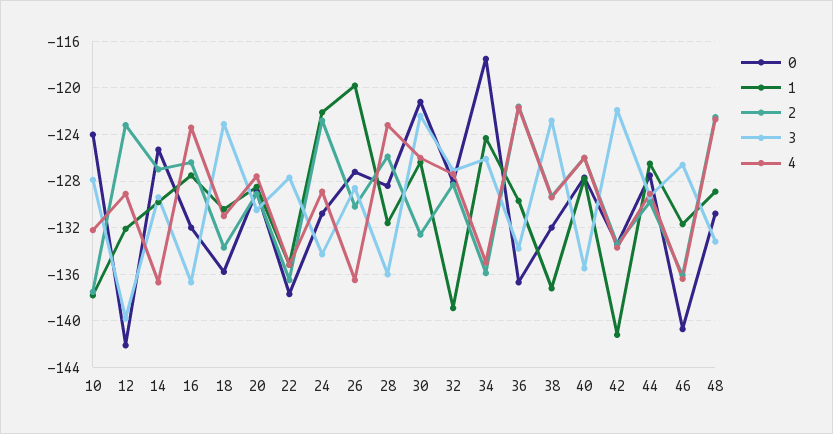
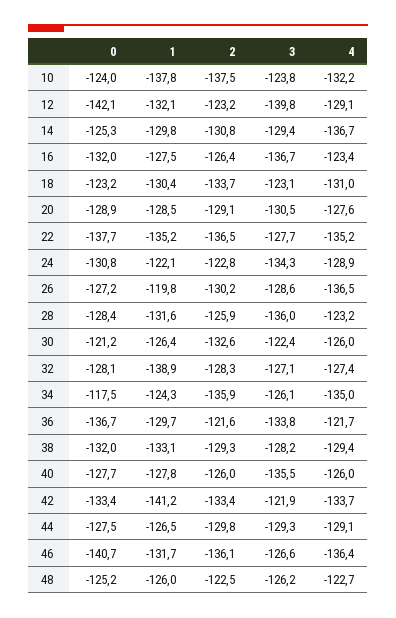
3, 10: -128 -> -123.8
2, 14: -127 -> -130.8
0, 18: -136 -> -123.2
1, 38: -137 -> -133.1
3, 38: -123 -> -128.2
0, 48: -131 -> -125.2
1, 48: -129 -> -126
3, 48: -133 -> -126.2

